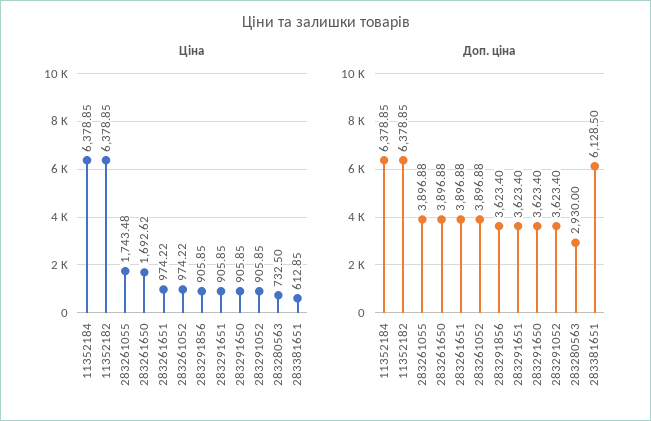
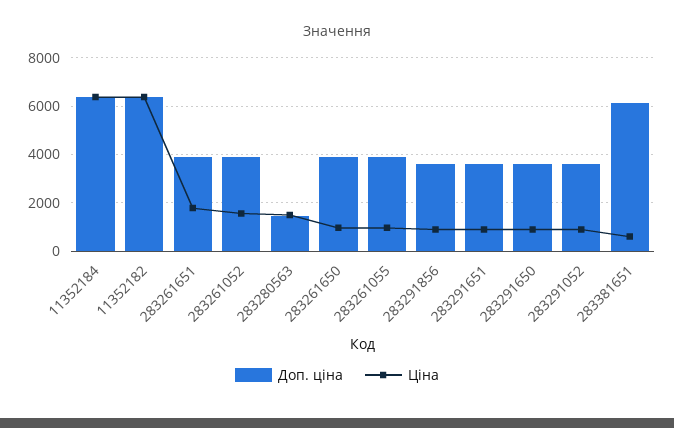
Ціна, 283261055: 1743.48 -> 1000
Ціна, 283261650: 1692.62 -> 1000
Ціна, 283261651: 974.22 -> 1750
Ціна, 283261052: 974.22 -> 1500
Ціна, 283280563: 732.5 -> 1500
Доп. ціна, 283280563: 2930 -> 1500

